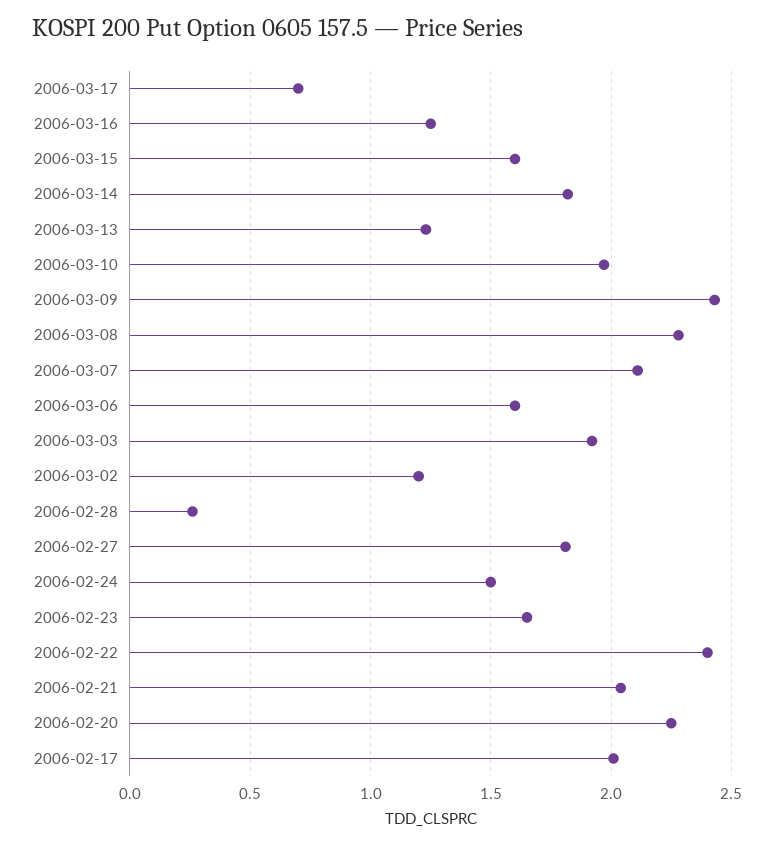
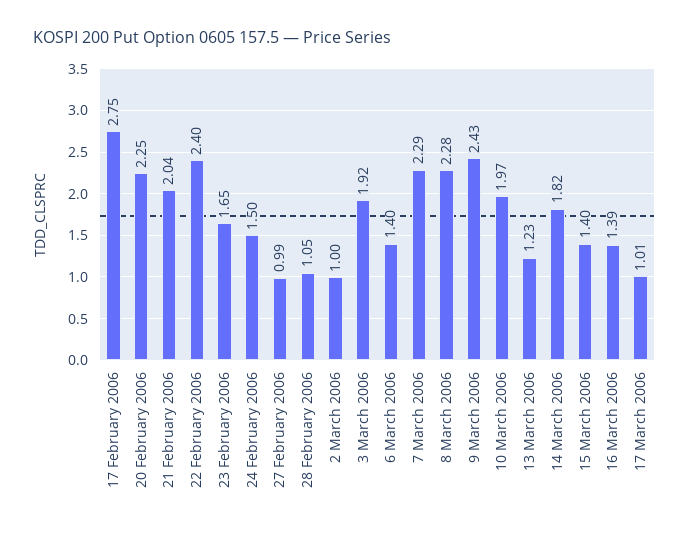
2006-03-17: 0.7 -> 1.01
2006-03-16: 1.25 -> 1.39
2006-03-15: 1.6 -> 1.4
2006-03-07: 2.1 -> 2.29
2006-03-06: 1.6 -> 1.4
2006-03-02: 1.2 -> 1
2006-02-28: 0.25 -> 1.05
2006-02-27: 1.8 -> 0.99
2006-02-17: 2 -> 2.75

